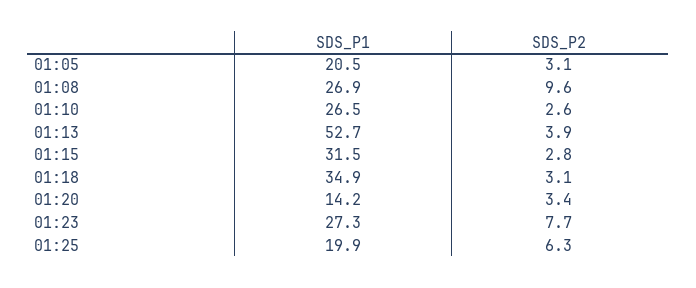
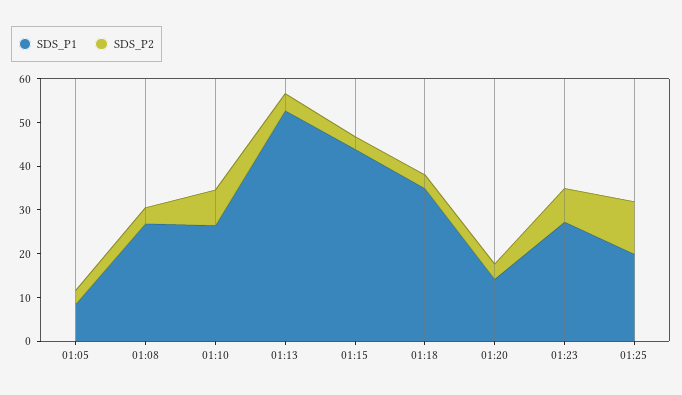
SDS_P1, 01:05: 20.5 -> 8
SDS_P2, 01:08: 9.6 -> 4
SDS_P2, 01:10: 2.6 -> 8
SDS_P1, 01:15: 31.5 -> 44
SDS_P2, 01:25: 6.3 -> 12

